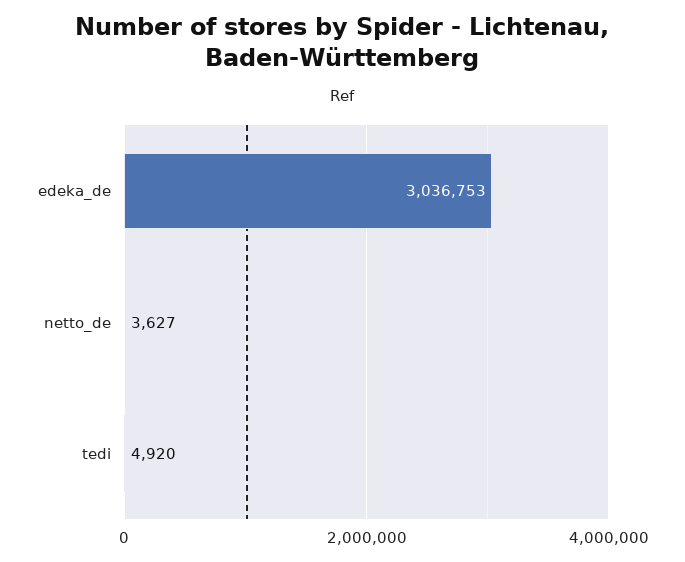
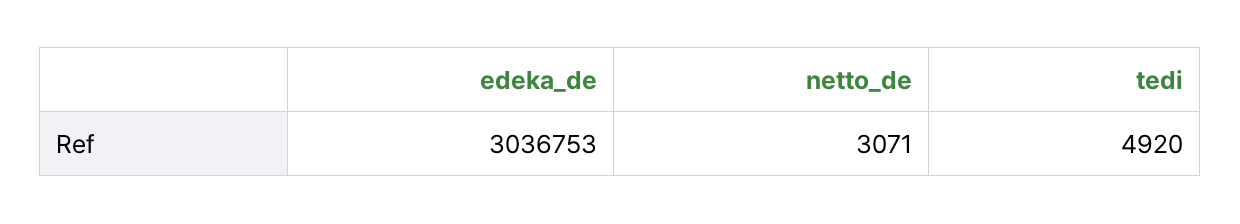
netto_de: 3627 -> 3071

